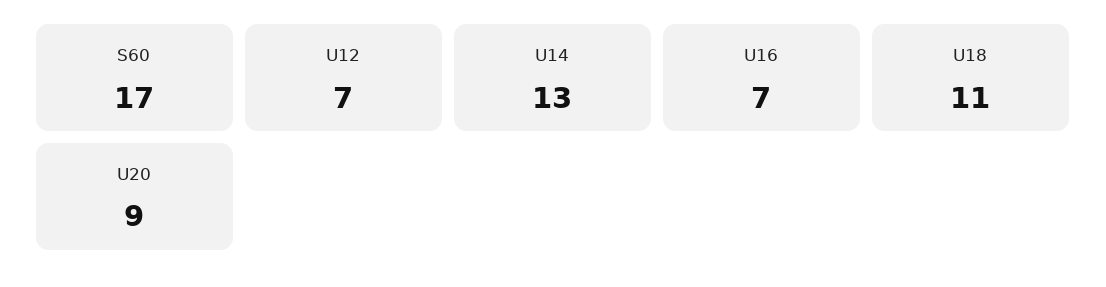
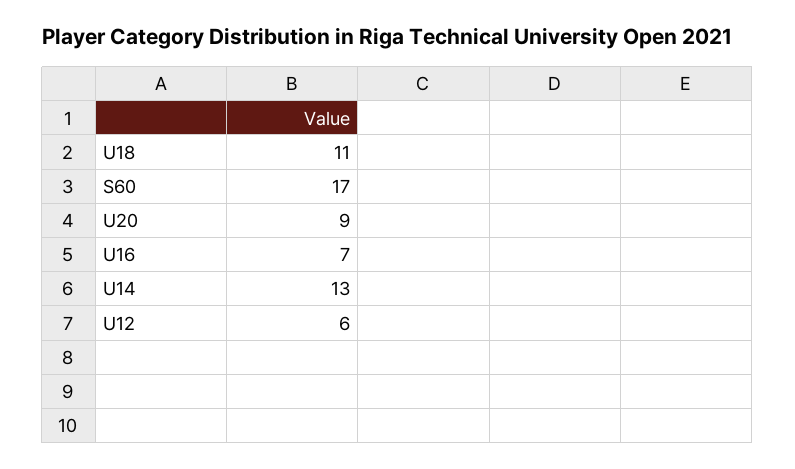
U12: 7 -> 6

